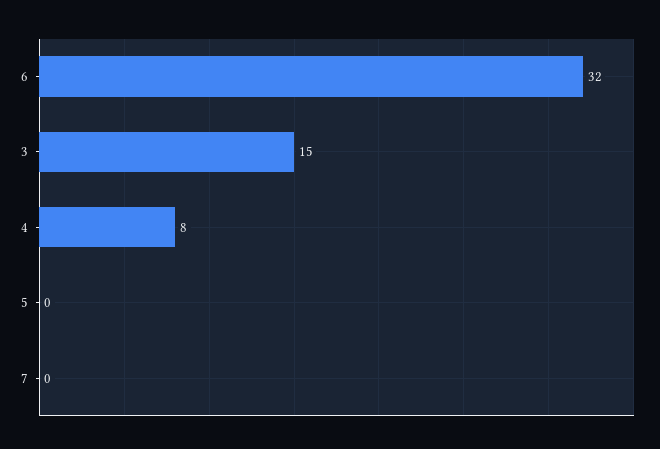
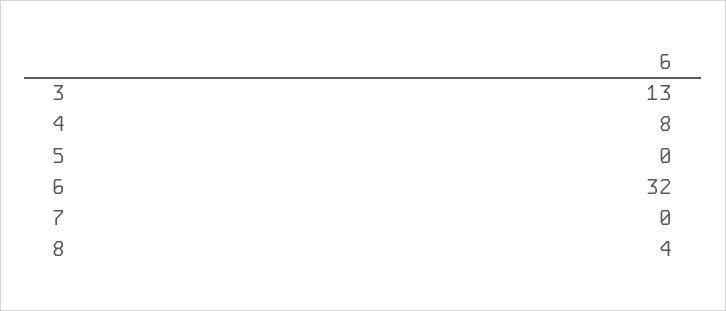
3: 15 -> 13
8: none -> 4

